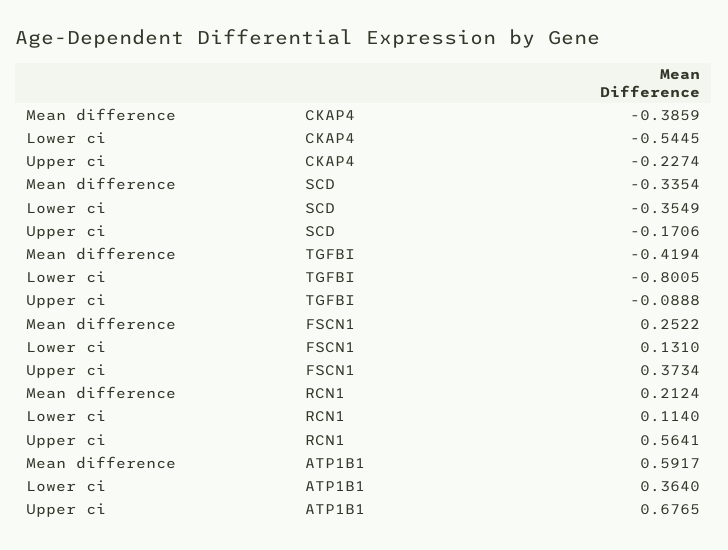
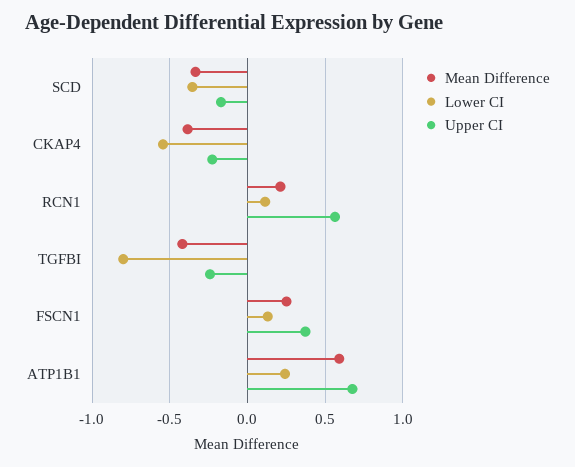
Upper ci, TGFBI: -0.0888 -> -0.25
Lower ci, ATP1B1: 0.364 -> 0.25

